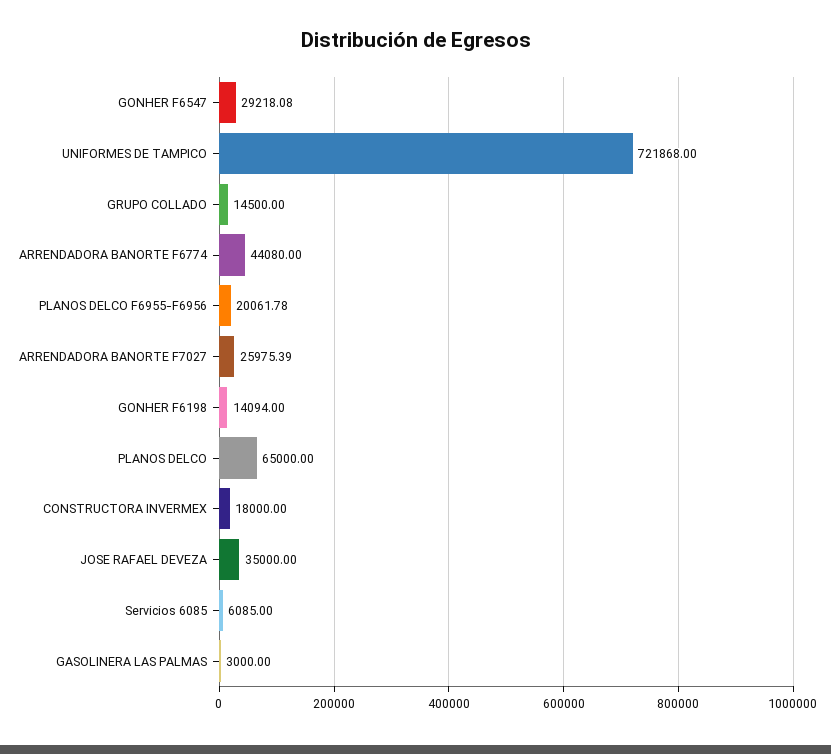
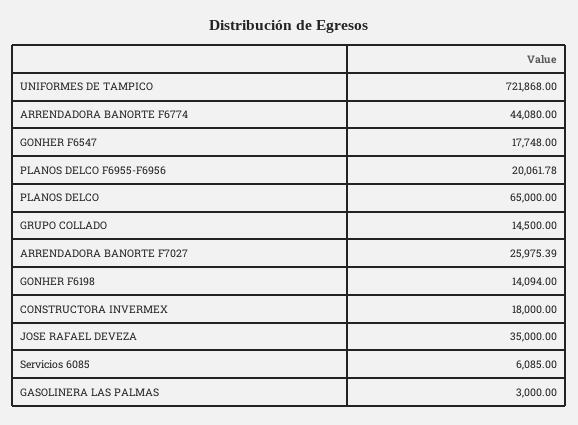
GONHER F6547: 29218.08 -> 17748

